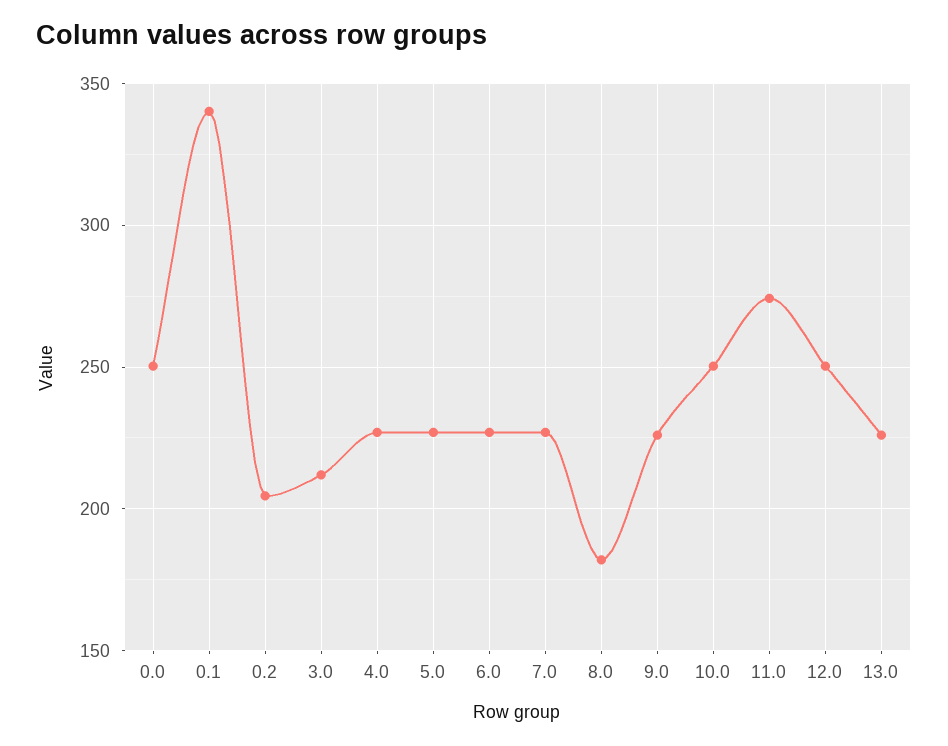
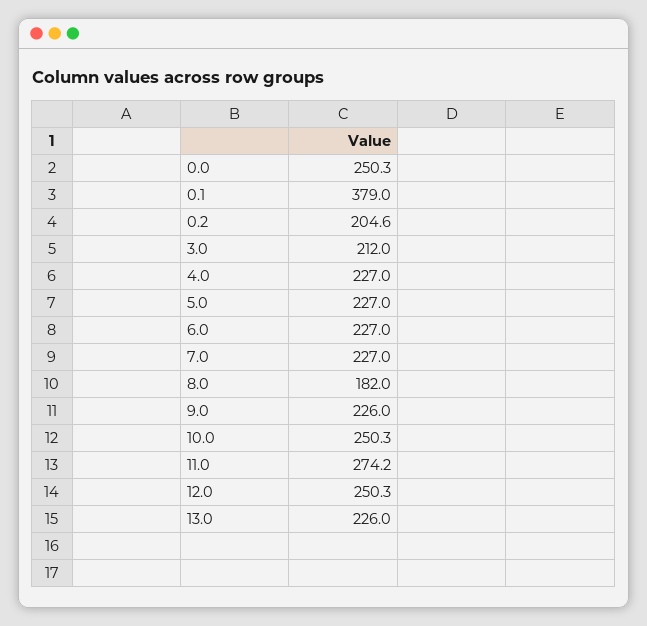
0.1: 340 -> 379

